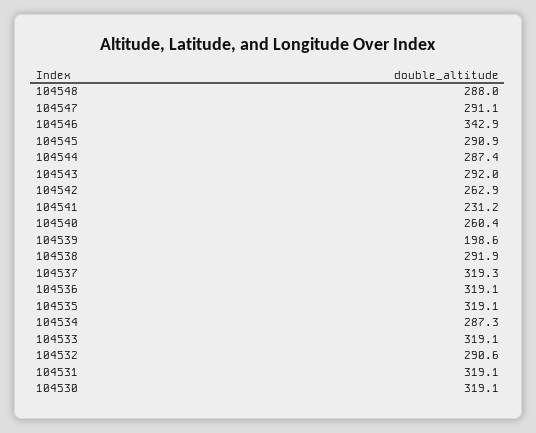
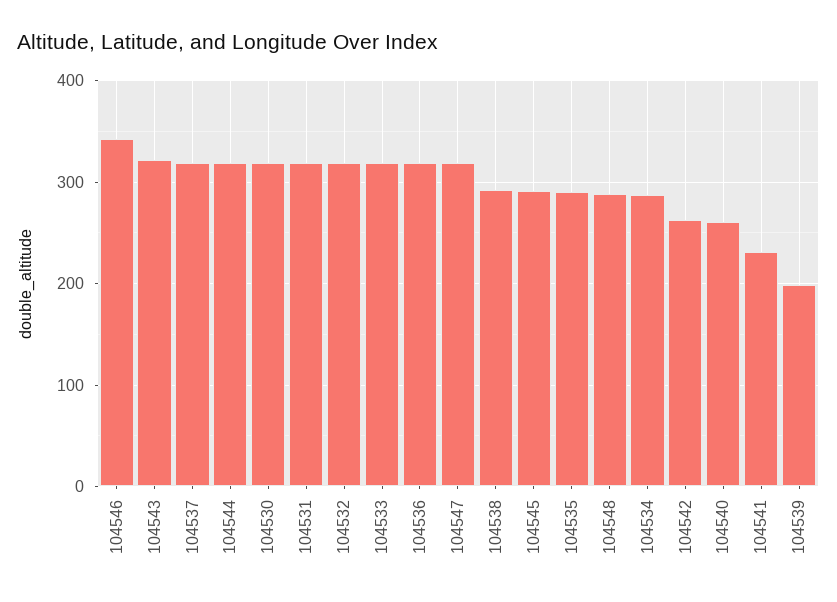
104547: 291.1 -> 320
104544: 287.4 -> 320
104543: 292 -> 320
104535: 319.1 -> 290
104532: 290.6 -> 320

